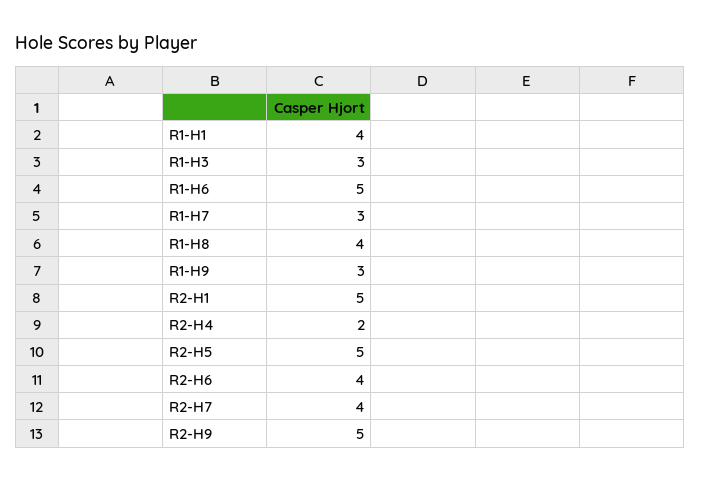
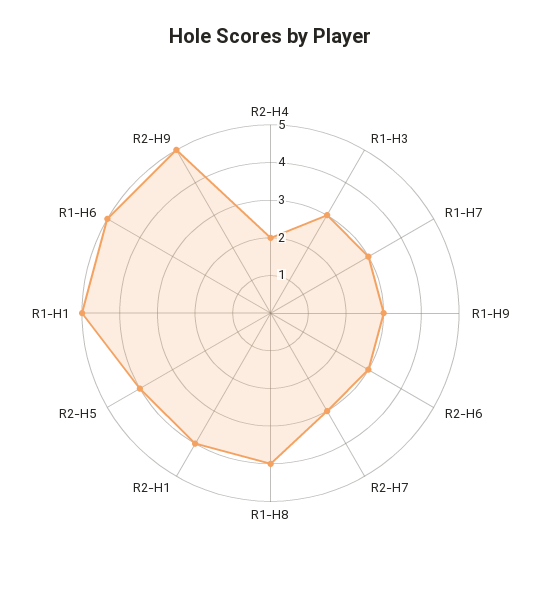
R1-H1: 4 -> 5
R2-H1: 5 -> 4
R2-H5: 5 -> 4
R2-H6: 4 -> 3
R2-H7: 4 -> 3

